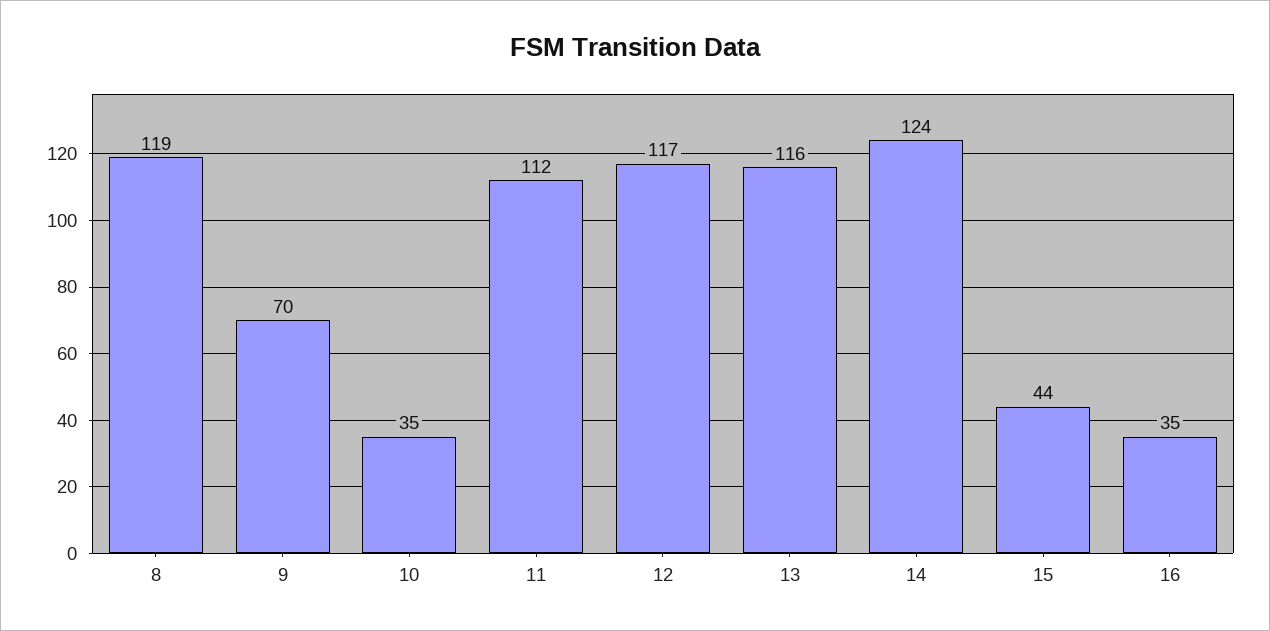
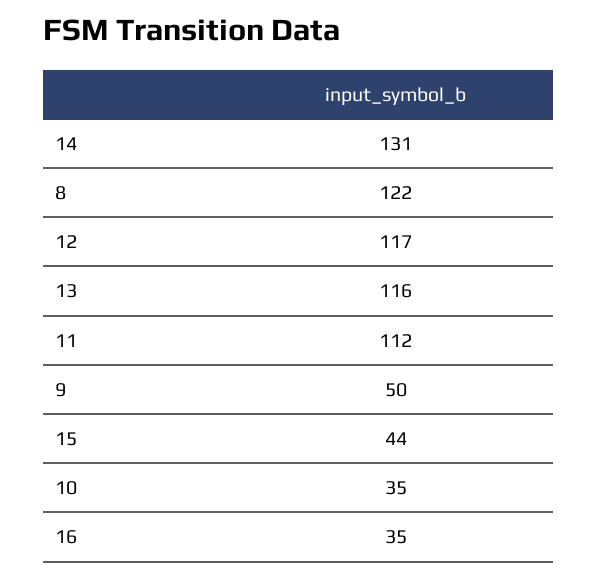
8: 119 -> 122
9: 70 -> 50
14: 124 -> 131

